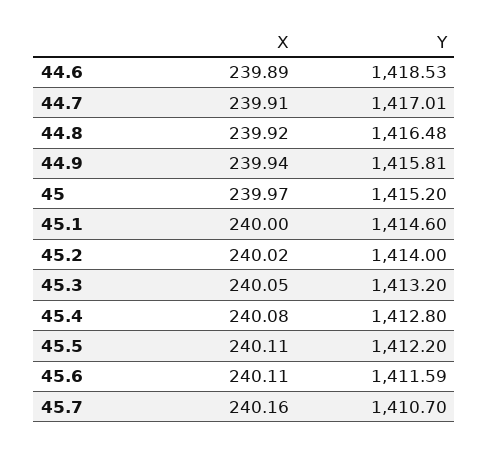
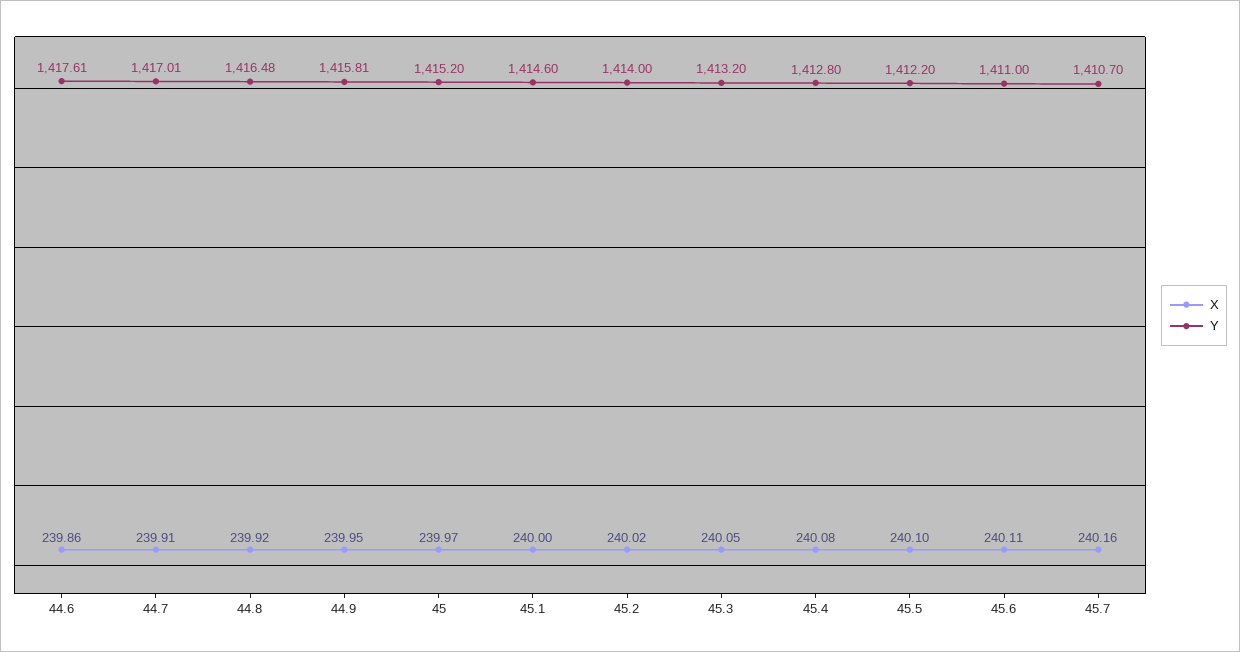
X, 44.6: 239.89 -> 239.86
Y, 44.6: 1418.53 -> 1417.61
X, 44.9: 239.94 -> 239.95
X, 45.5: 240.11 -> 240.1
Y, 45.6: 1411.59 -> 1411

